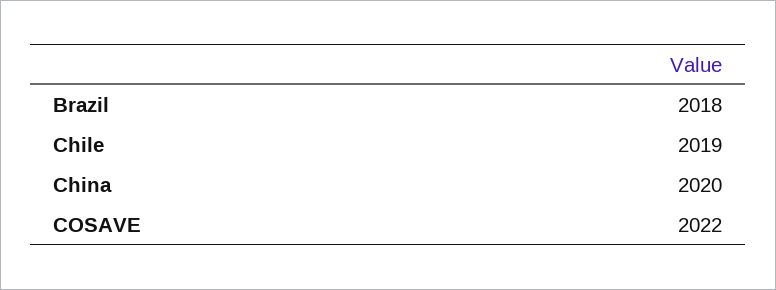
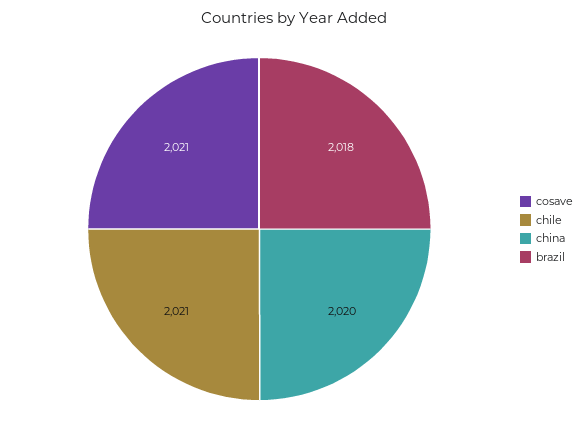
Chile: 2019 -> 2021
COSAVE: 2022 -> 2021

